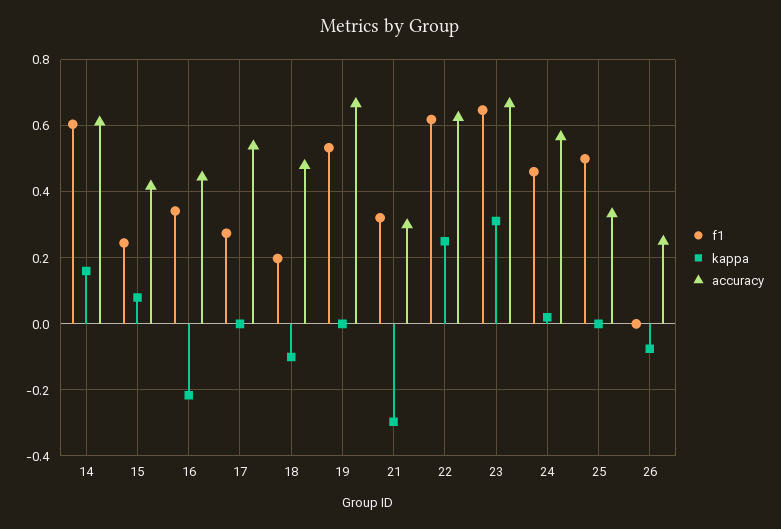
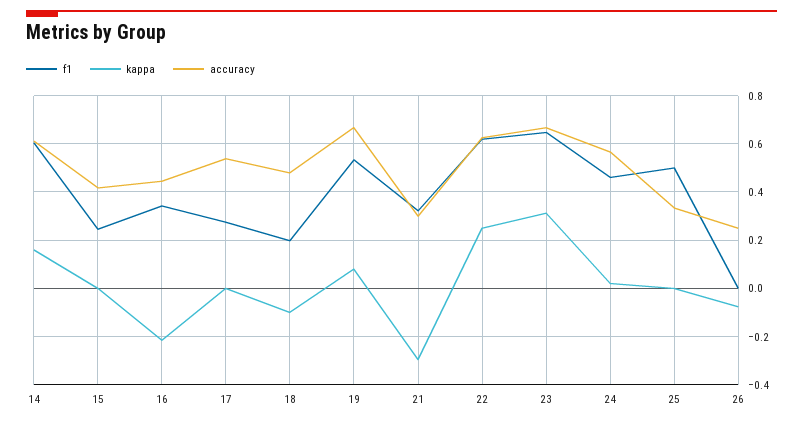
kappa, 15: 0.08 -> 0
kappa, 19: 0 -> 0.075

